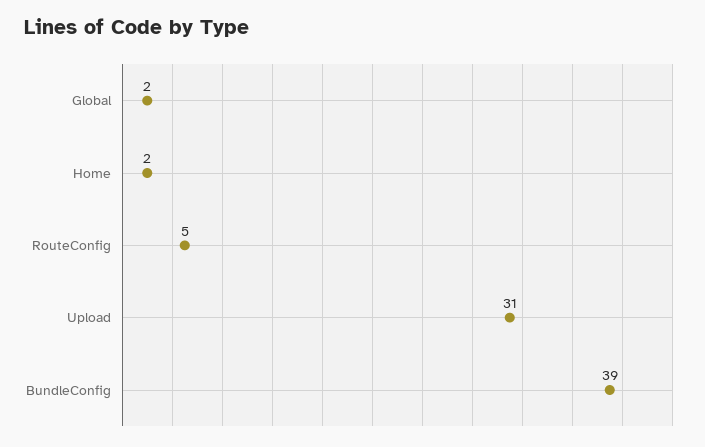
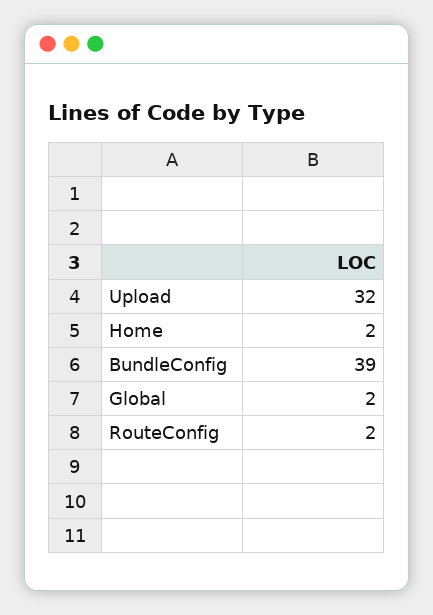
RouteConfig: 5 -> 2
Upload: 31 -> 32

